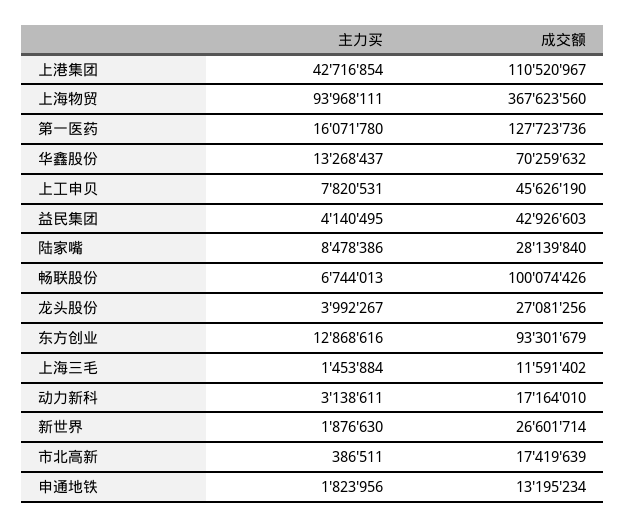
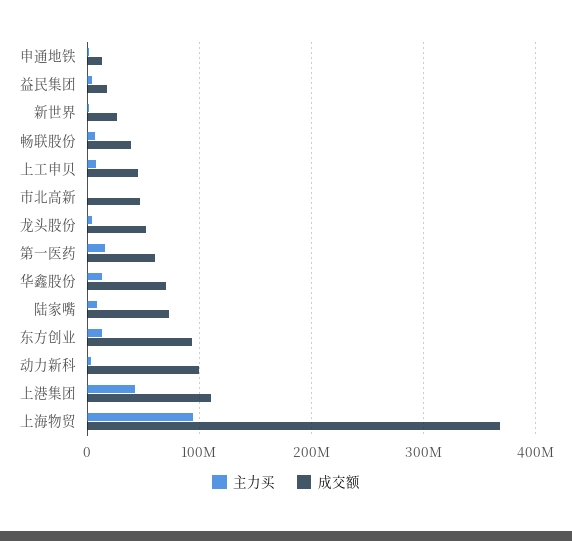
成交额, 第一医药: 127723736 -> 60000000
成交额, 益民集团: 42926603 -> 20000000
成交额, 陆家嘴: 28139840 -> 70000000
成交额, 畅联股份: 100074426 -> 40000000
成交额, 龙头股份: 27081256 -> 50000000
主力买, 上海三毛: 1453884 -> none
成交额, 上海三毛: 11591402 -> none
成交额, 动力新科: 17164010 -> 100000000
成交额, 市北高新: 17419639 -> 50000000

